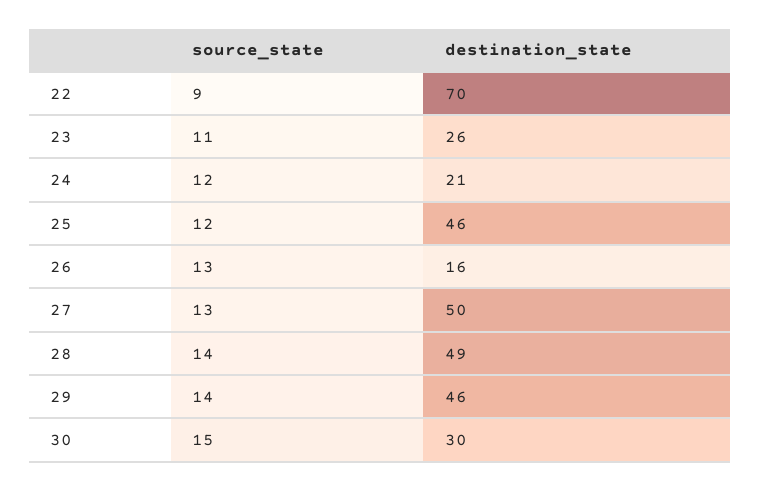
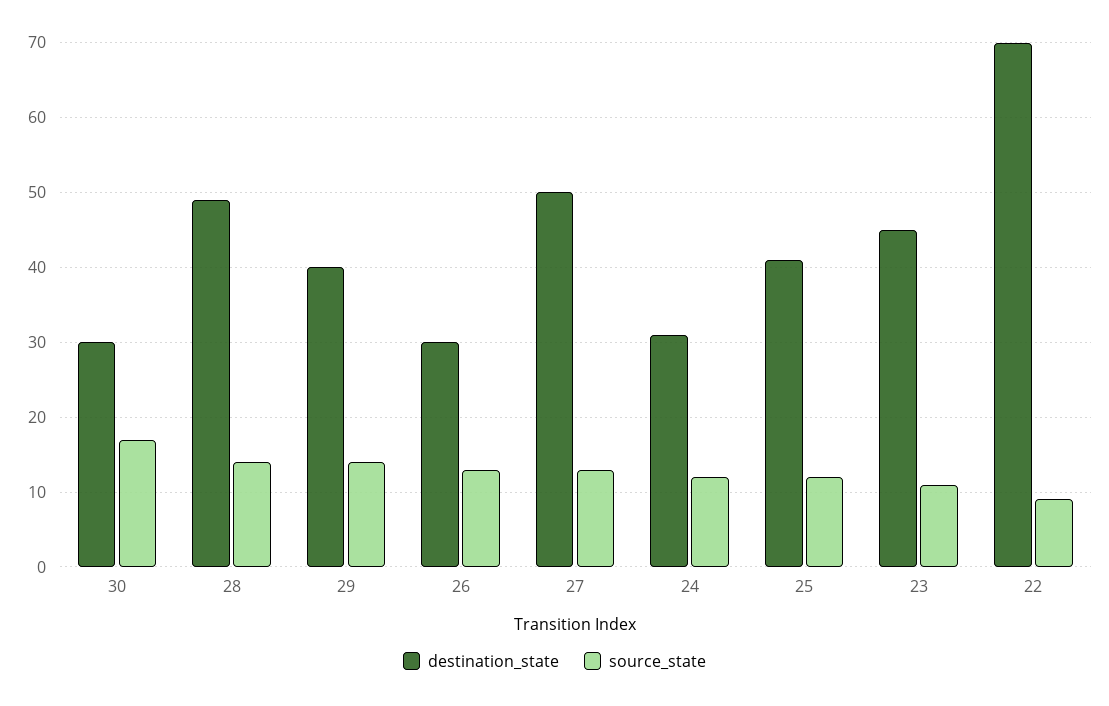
destination_state, 23: 26 -> 45
destination_state, 24: 21 -> 31
destination_state, 25: 46 -> 41
destination_state, 26: 16 -> 30
destination_state, 29: 46 -> 40
source_state, 30: 15 -> 17

